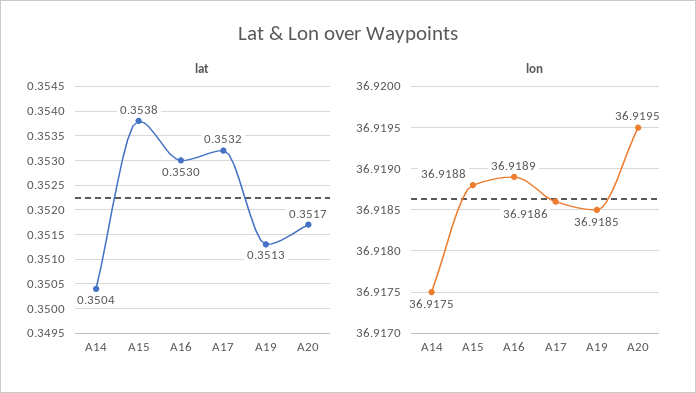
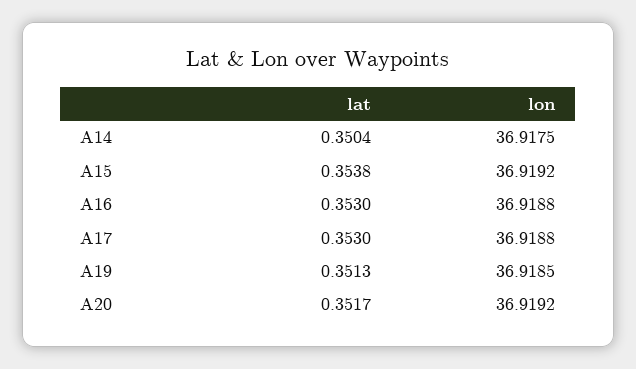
lat, A17: 0.3532 -> 0.353
lon, A15: 36.9188 -> 36.9192
lon, A16: 36.9189 -> 36.9188
lon, A17: 36.9186 -> 36.9188
lon, A20: 36.9195 -> 36.9192

